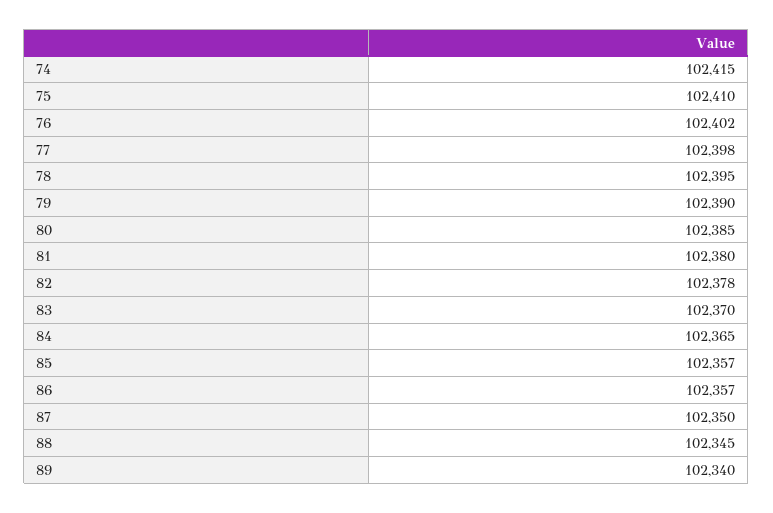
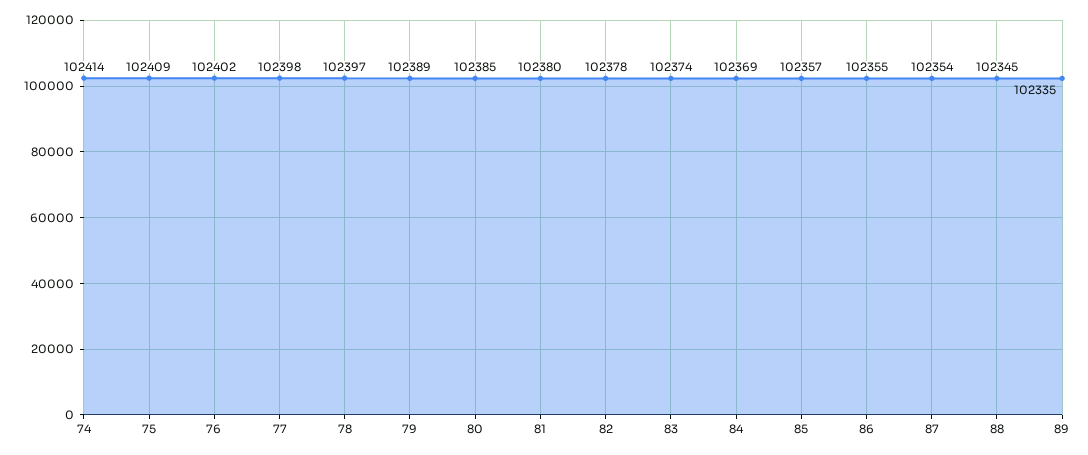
74: 102415 -> 102414
75: 102410 -> 102409
78: 102395 -> 102397
79: 102390 -> 102389
83: 102370 -> 102374
84: 102365 -> 102369
86: 102357 -> 102355
87: 102350 -> 102354
89: 102340 -> 102335

